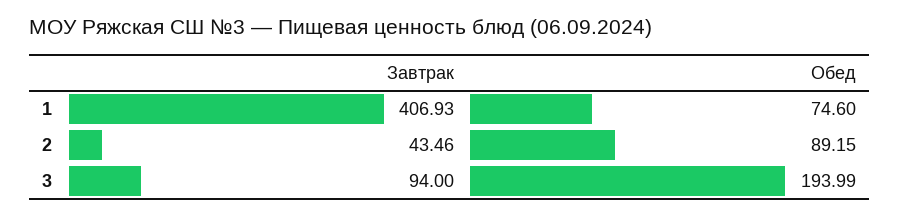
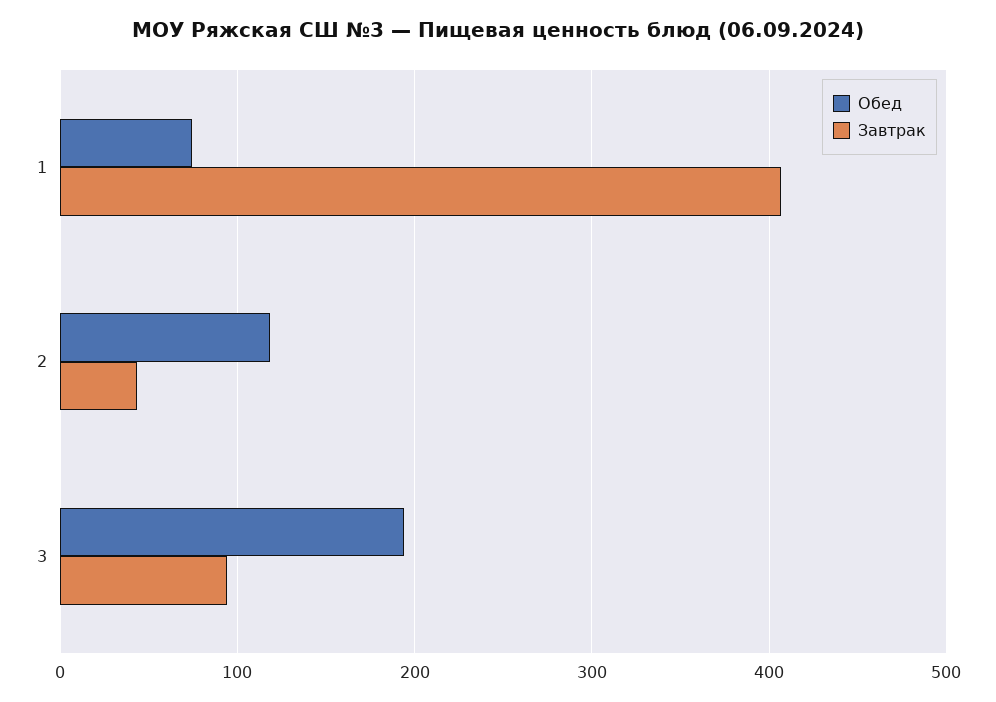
Обед, 2: 89.15 -> 120

